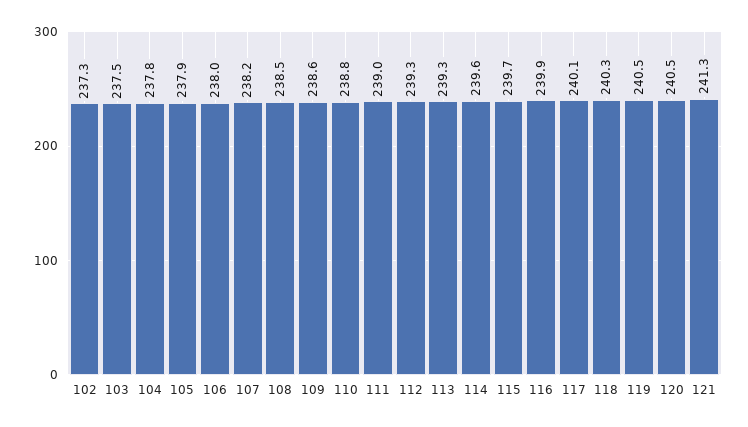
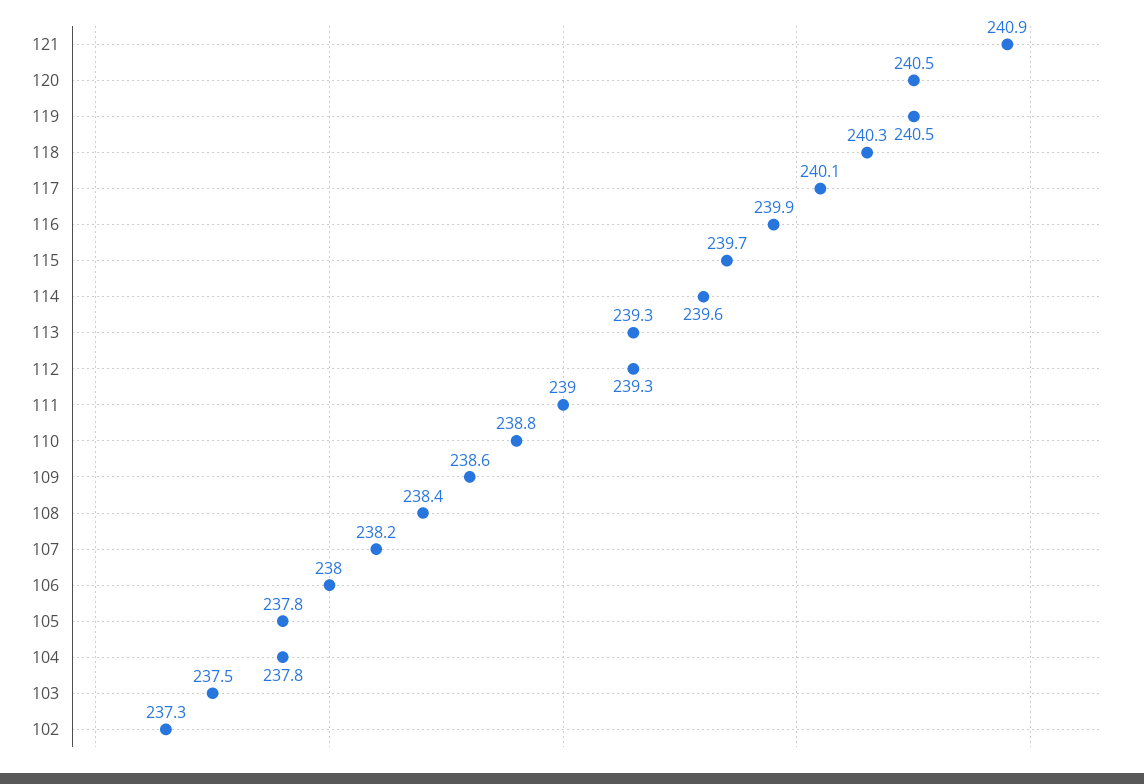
105: 237.9 -> 237.8
108: 238.5 -> 238.4
121: 241.3 -> 240.9

